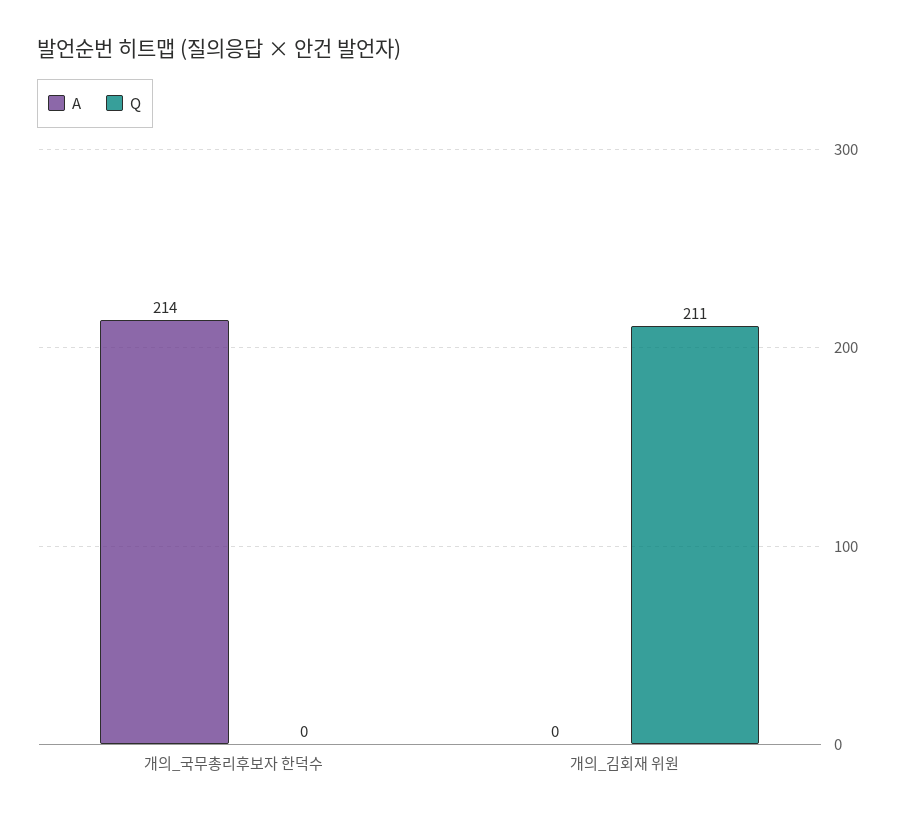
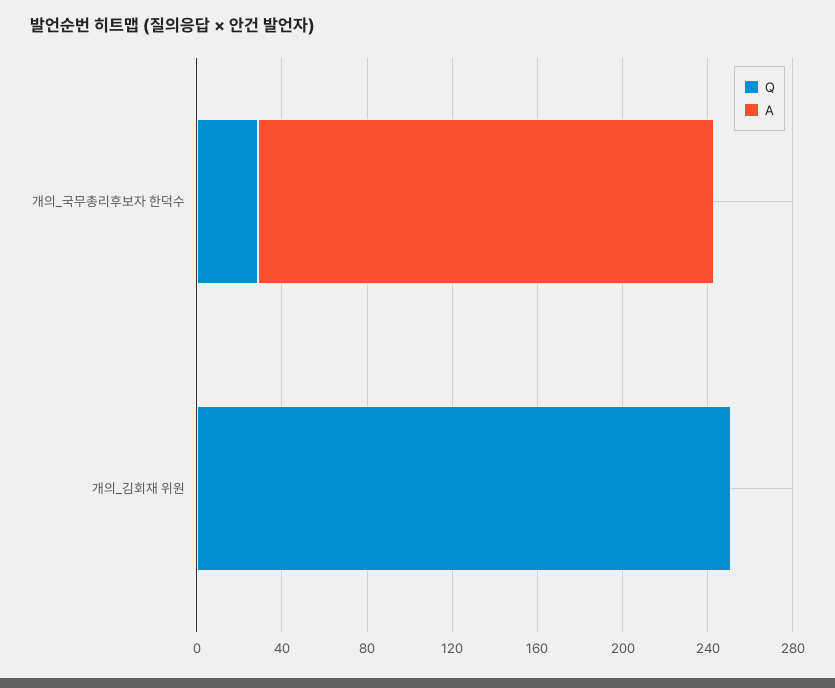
Q, 개의_국무총리후보자 한덕수: 0 -> 30
Q, 개의_김회재 위원: 211 -> 250

